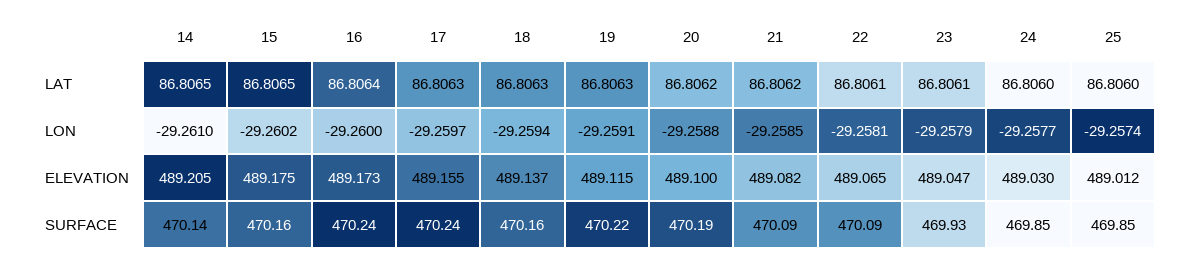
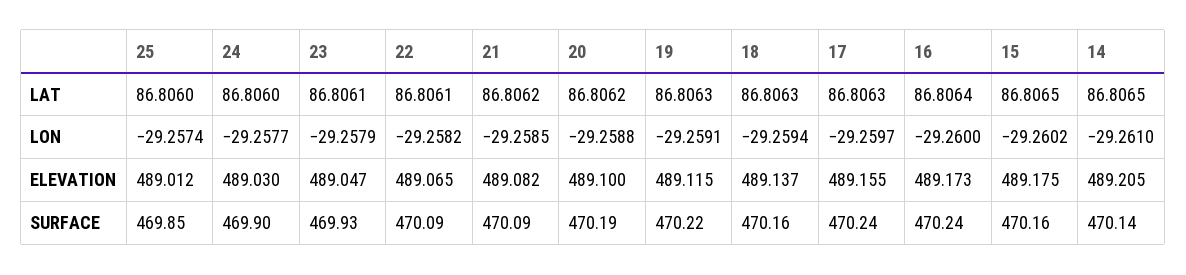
22, LON: -29.2581 -> -29.2582
24, SURFACE: 469.85 -> 469.9

